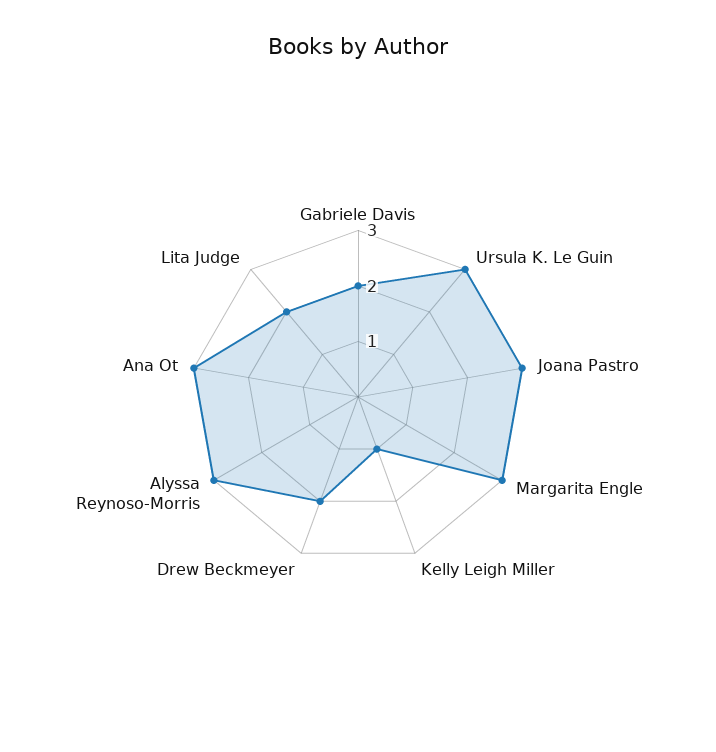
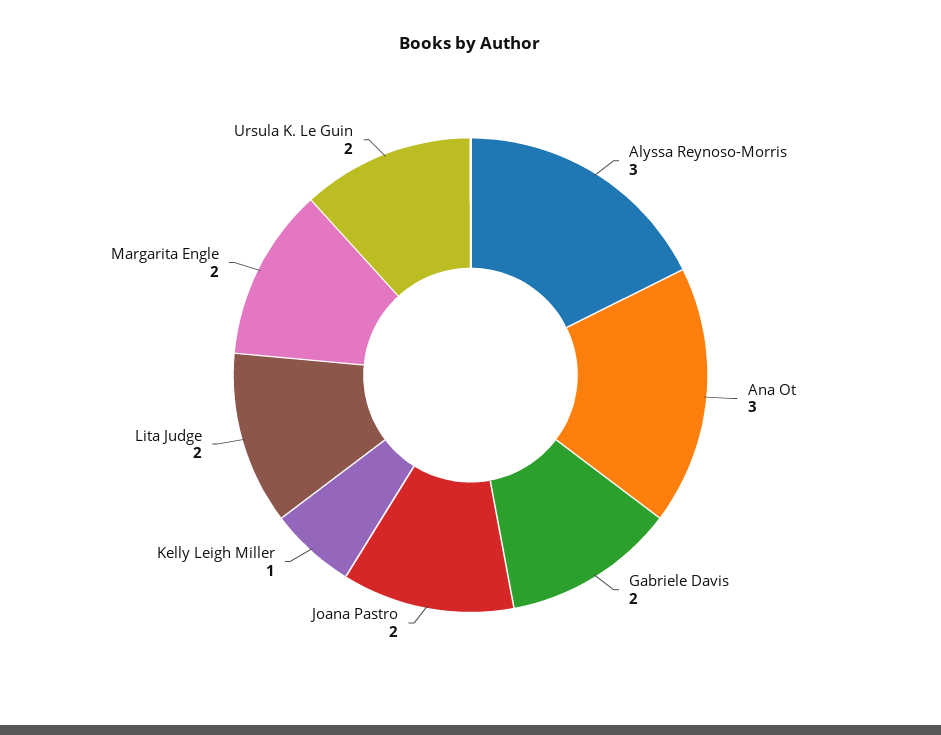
Ursula K. Le Guin: 3 -> 2
Joana Pastro: 3 -> 2
Margarita Engle: 3 -> 2
Drew Beckmeyer: 2 -> none

